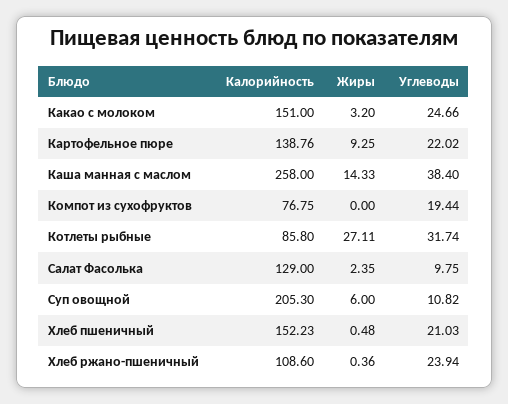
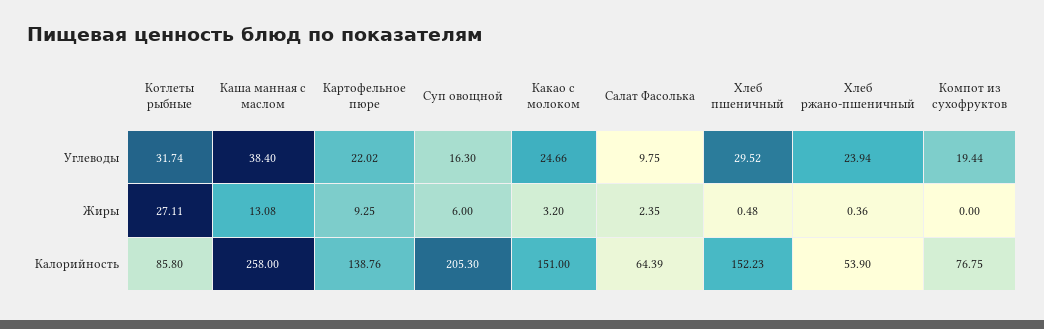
Жиры, Каша манная с маслом: 14.33 -> 13.08
Калорийность, Салат Фасолька: 129 -> 64.39
Углеводы, Суп овощной: 10.82 -> 16.3
Углеводы, Хлеб пшеничный: 21.03 -> 29.52
Калорийность, Хлеб ржано-пшеничный: 108.6 -> 53.9

